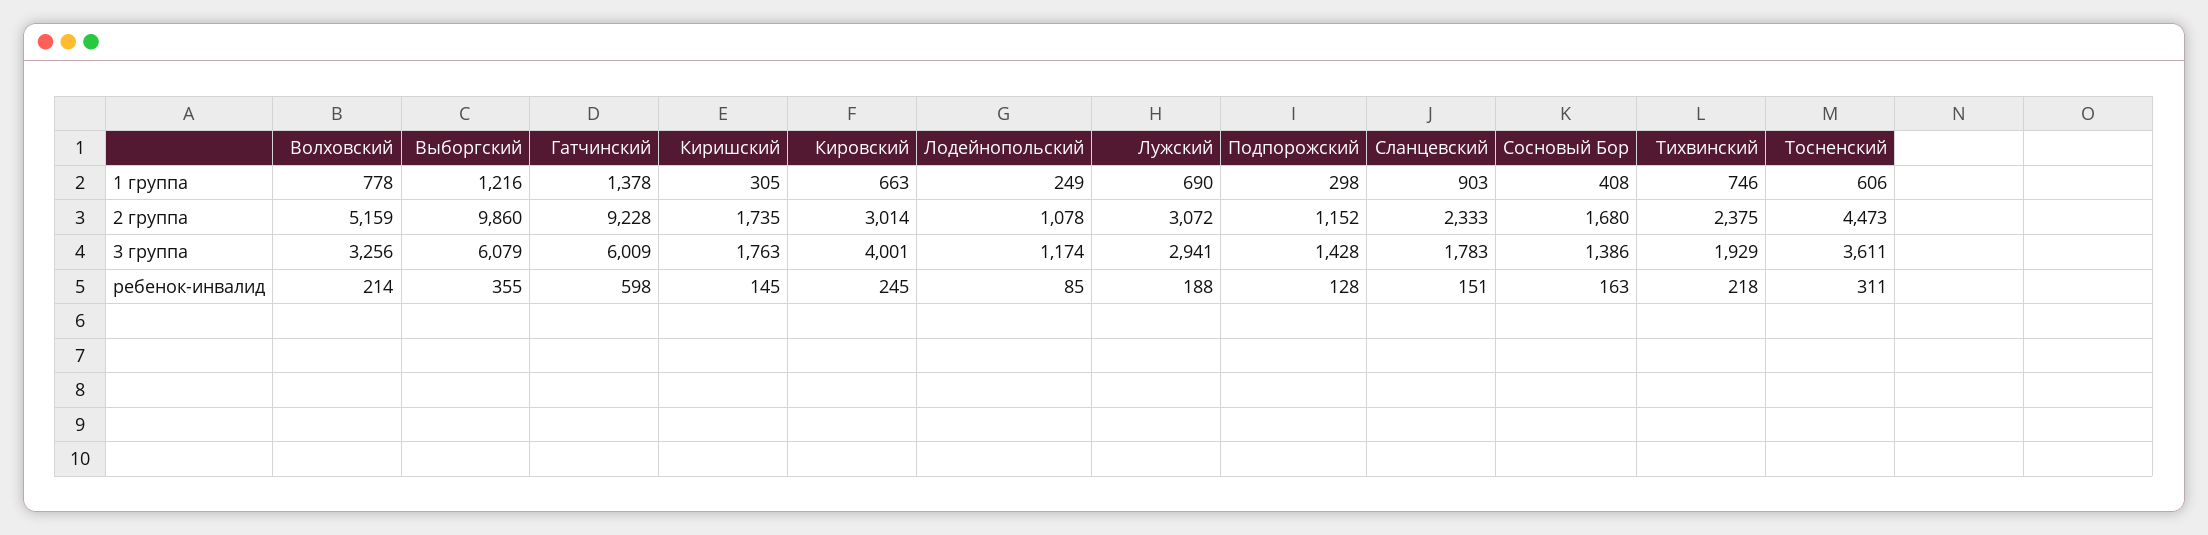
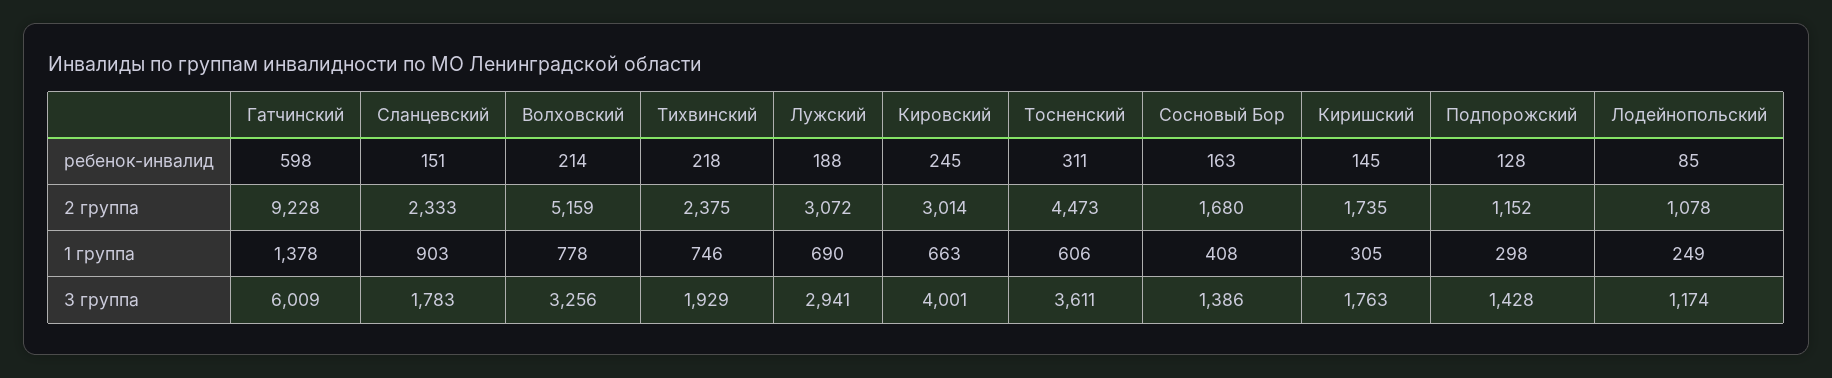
Выборгский, 1 группа: 1216 -> none
Выборгский, 2 группа: 9860 -> none
Выборгский, 3 группа: 6079 -> none
Выборгский, ребенок-инвалид: 355 -> none

